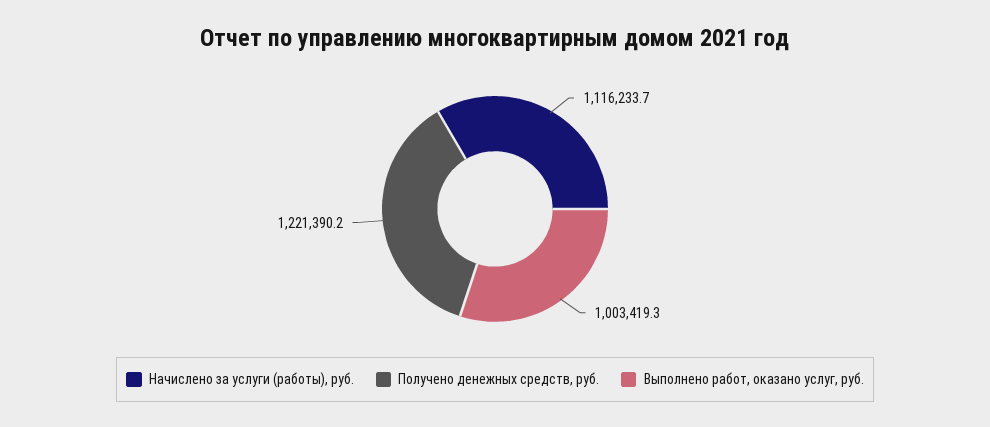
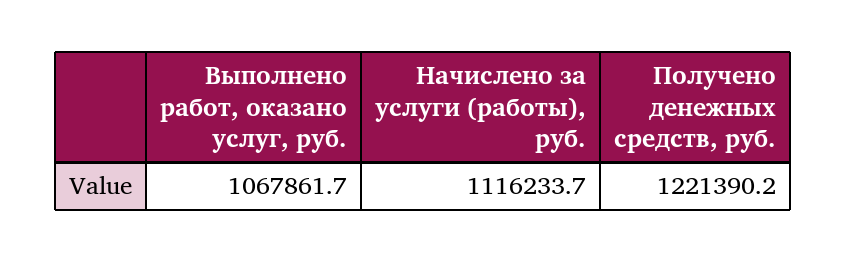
Выполнено работ, оказано услуг, руб.: 1003419.3 -> 1067861.7

